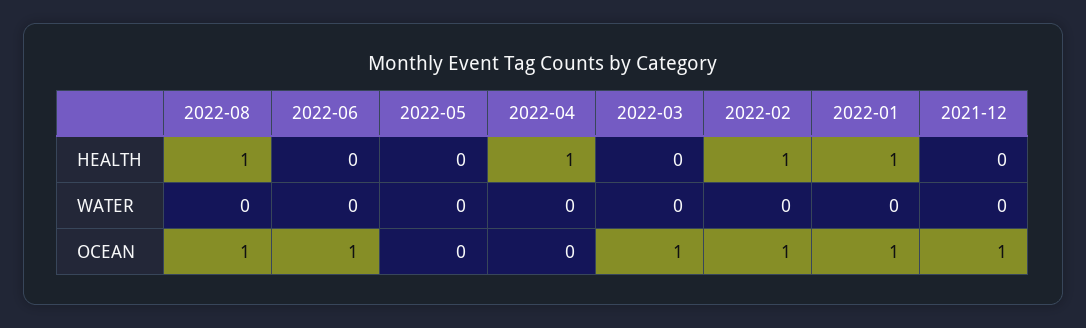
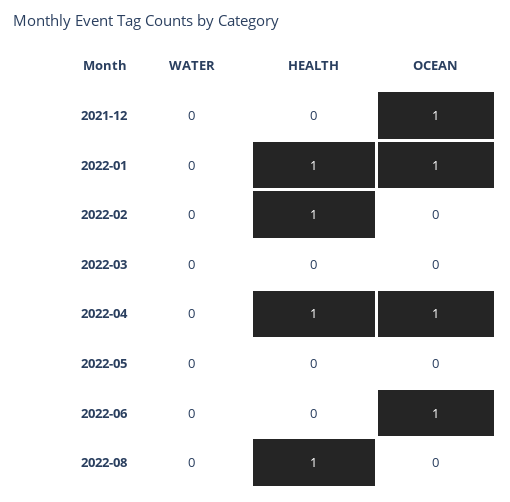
2022-08, OCEAN: 1 -> 0
2022-04, OCEAN: 0 -> 1
2022-03, OCEAN: 1 -> 0
2022-02, OCEAN: 1 -> 0

